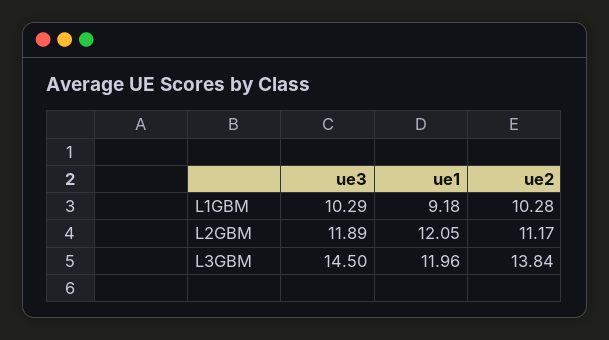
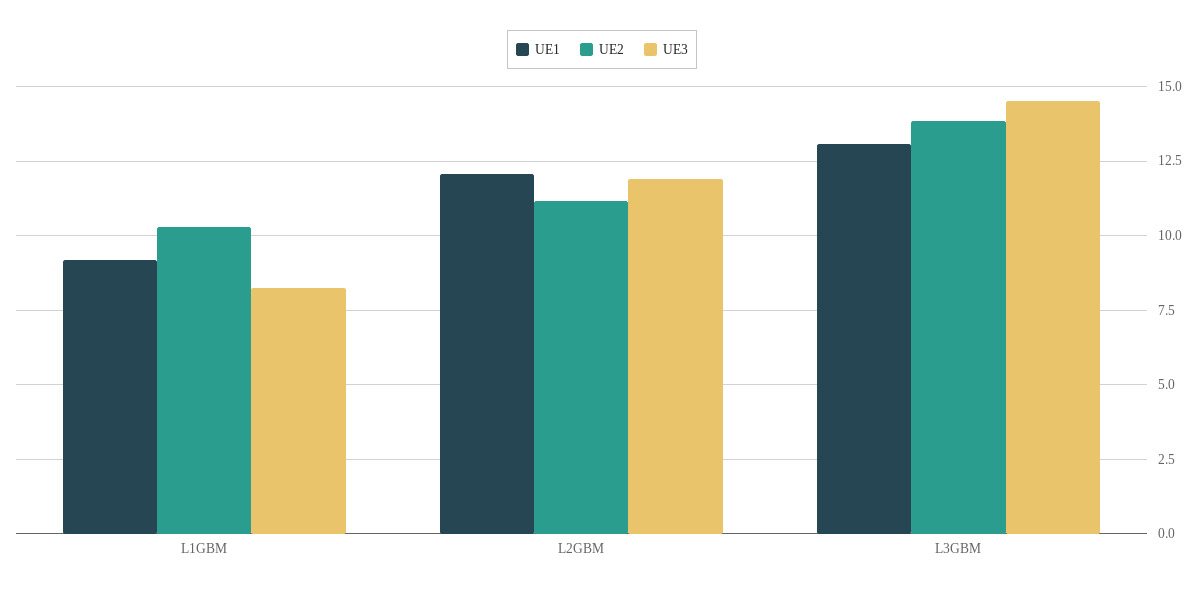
ue3, L1GBM: 10.29 -> 8.25
ue1, L3GBM: 11.96 -> 13

